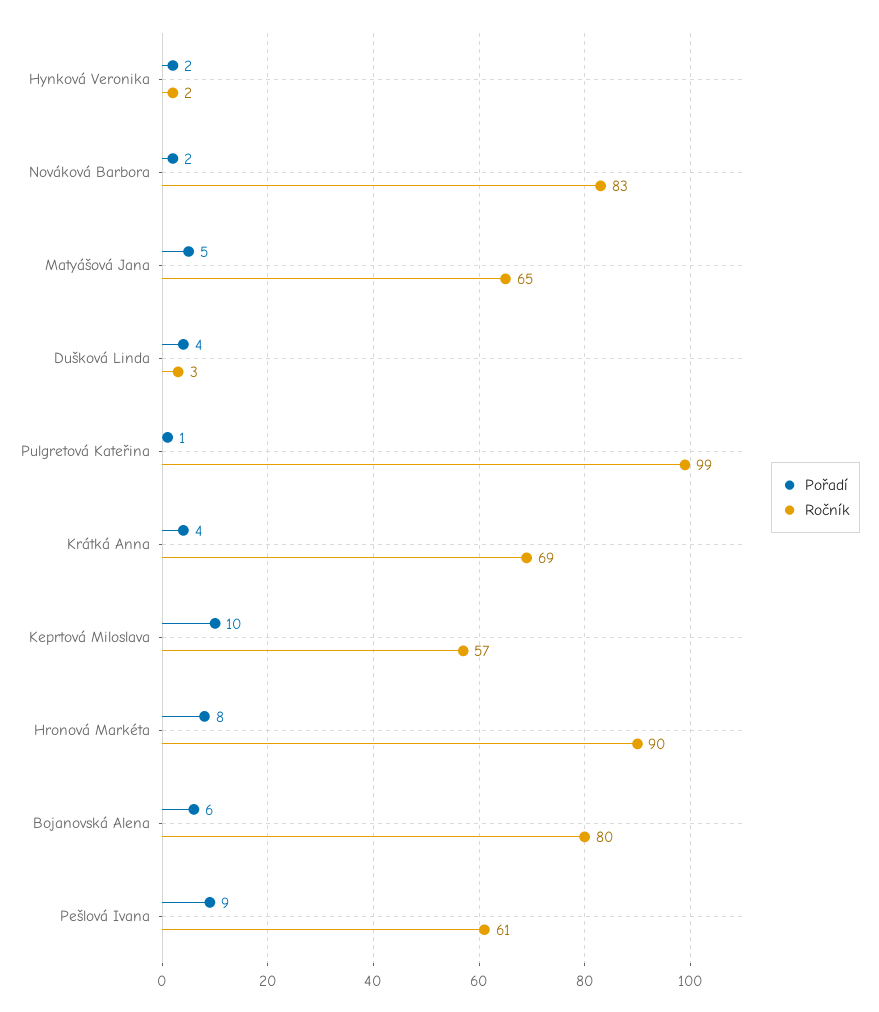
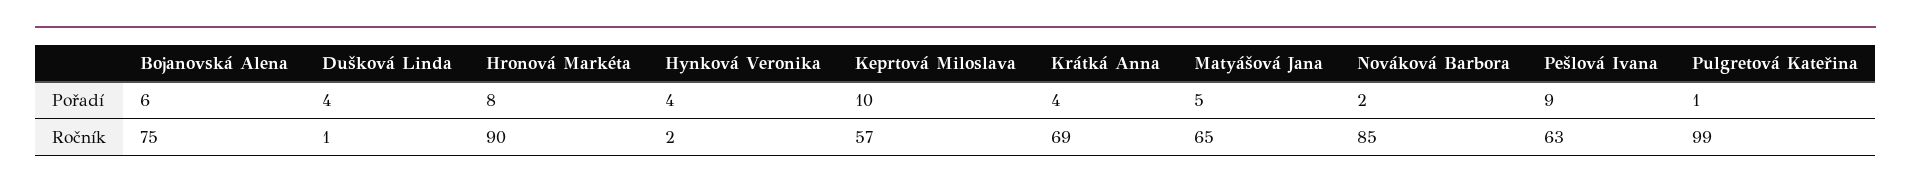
Pořadí, Hynková Veronika: 2 -> 4
Ročník, Nováková Barbora: 83 -> 85
Ročník, Dušková Linda: 3 -> 1
Ročník, Bojanovská Alena: 80 -> 75
Ročník, Pešlová Ivana: 61 -> 63

